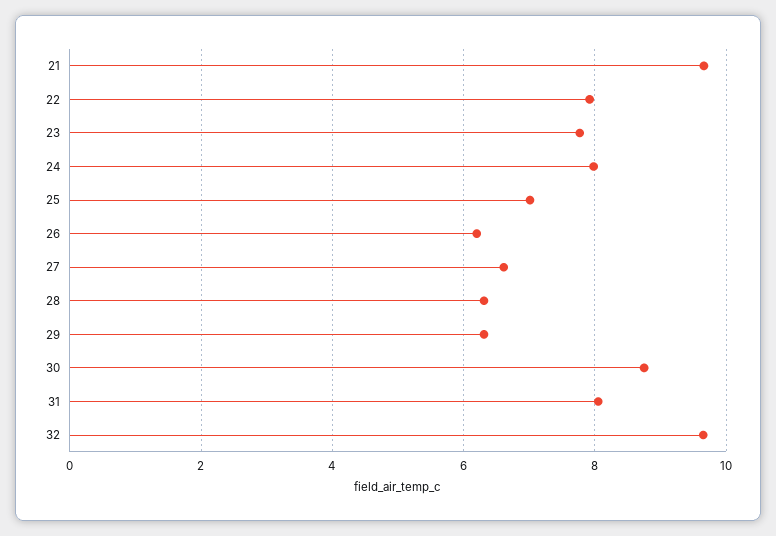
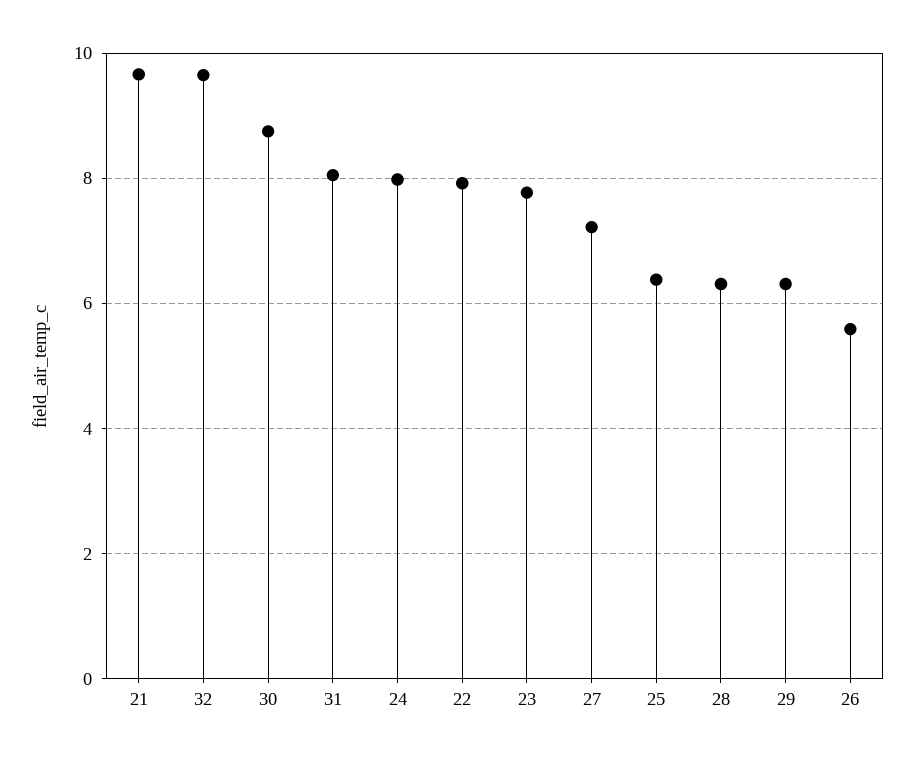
25: 7 -> 6.4
26: 6.2 -> 5.6
27: 6.6 -> 7.2

